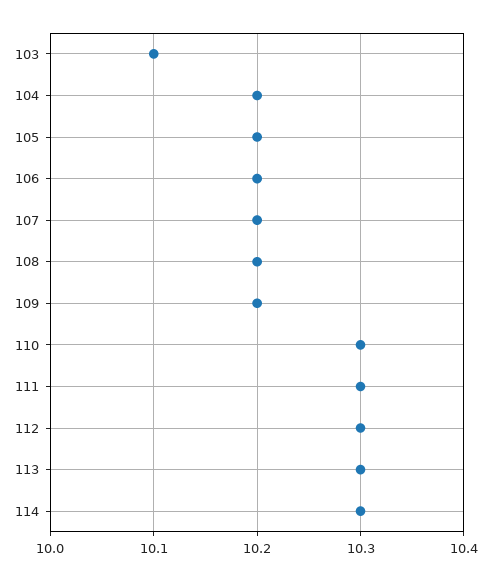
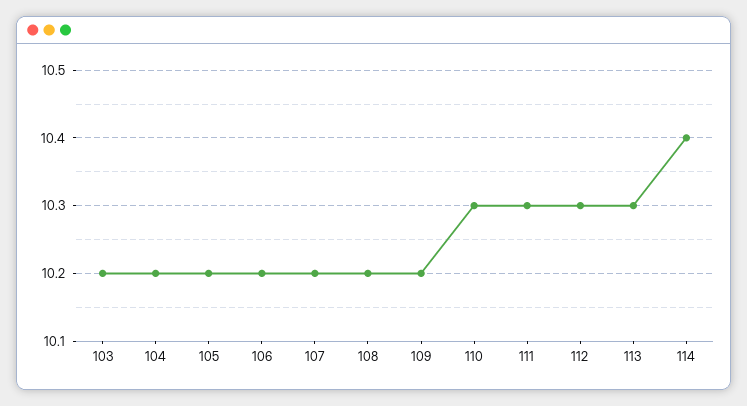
103: 10.1 -> 10.2
114: 10.3 -> 10.4

